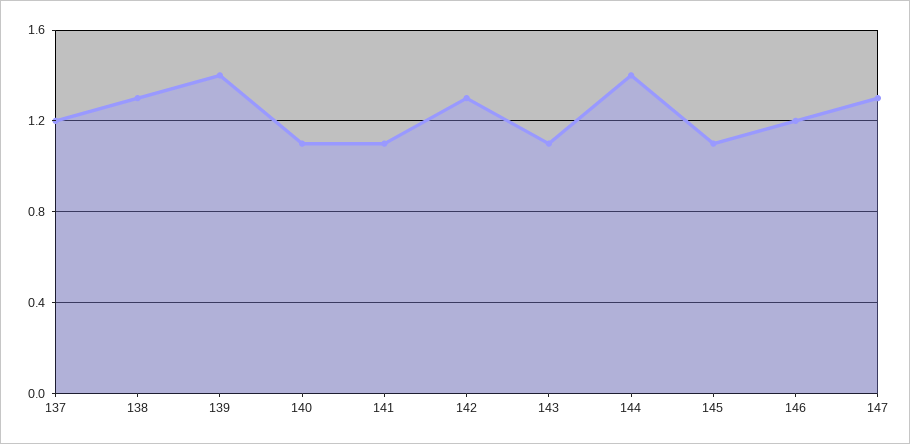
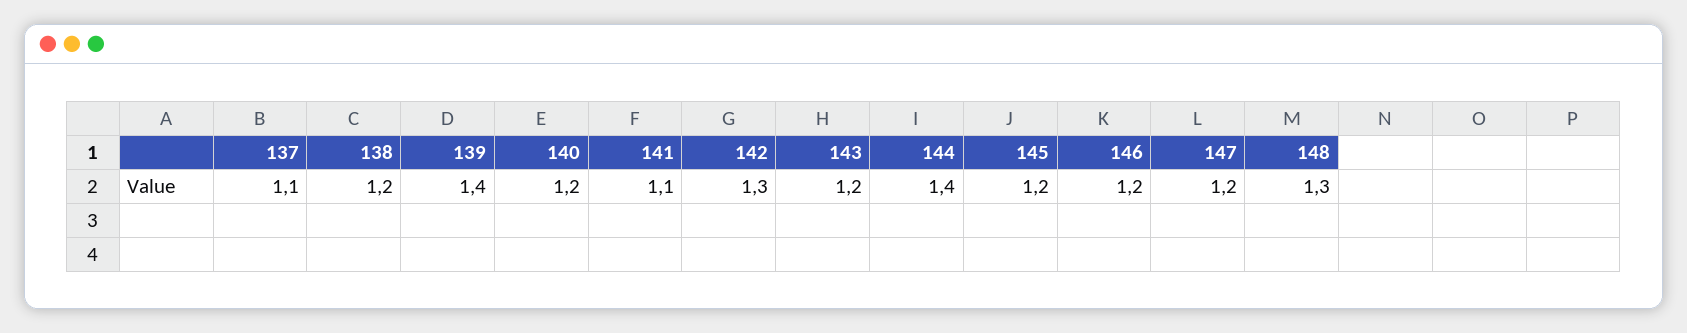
137: 1.2 -> 1.1
138: 1.3 -> 1.2
140: 1.1 -> 1.2
143: 1.1 -> 1.2
145: 1.1 -> 1.2
147: 1.3 -> 1.2
148: none -> 1.3

